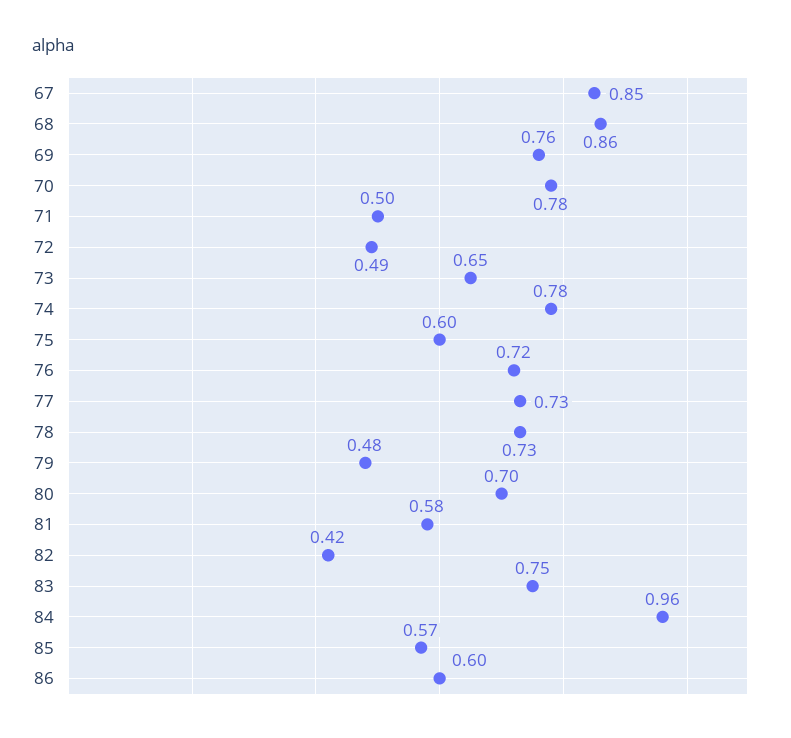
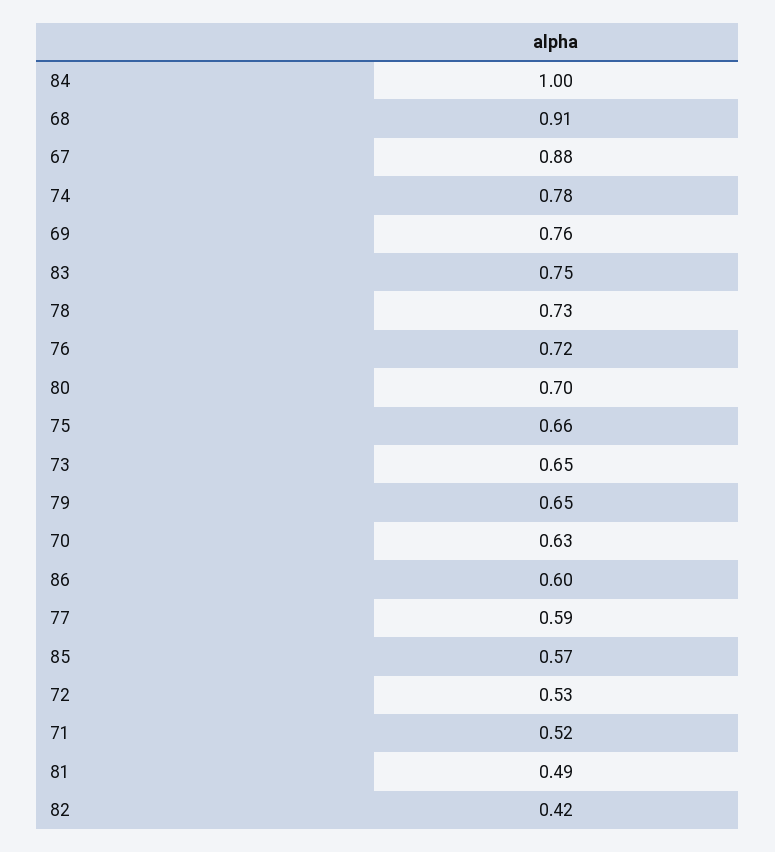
67: 0.85 -> 0.88
68: 0.86 -> 0.91
70: 0.78 -> 0.63
71: 0.5 -> 0.52
72: 0.49 -> 0.53
75: 0.6 -> 0.66
77: 0.73 -> 0.59
79: 0.48 -> 0.65
81: 0.58 -> 0.49
84: 0.96 -> 1

